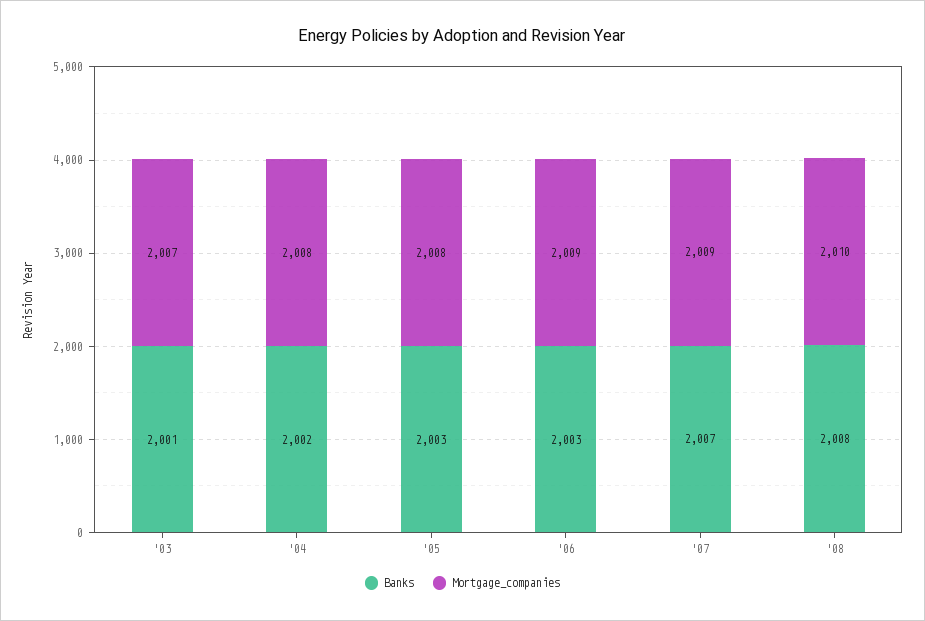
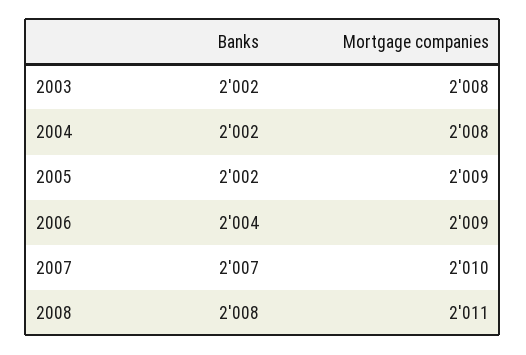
Banks, '03: 2001 -> 2002
Mortgage_companies, '03: 2007 -> 2008
Banks, '05: 2003 -> 2002
Mortgage_companies, '05: 2008 -> 2009
Banks, '06: 2003 -> 2004
Mortgage_companies, '07: 2009 -> 2010
Mortgage_companies, '08: 2010 -> 2011

